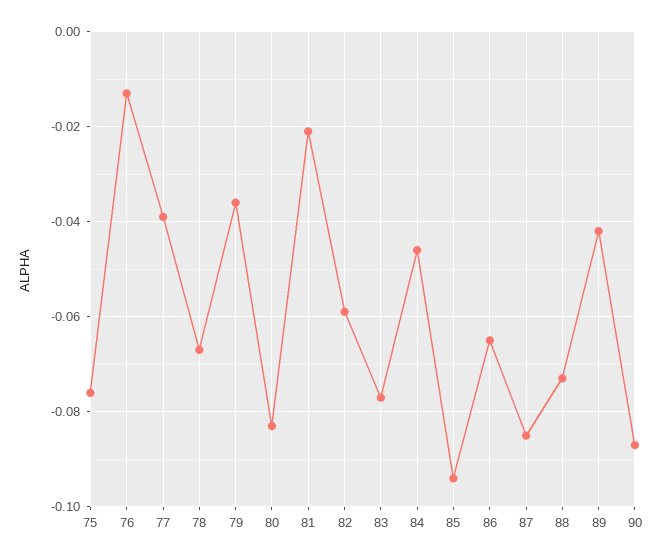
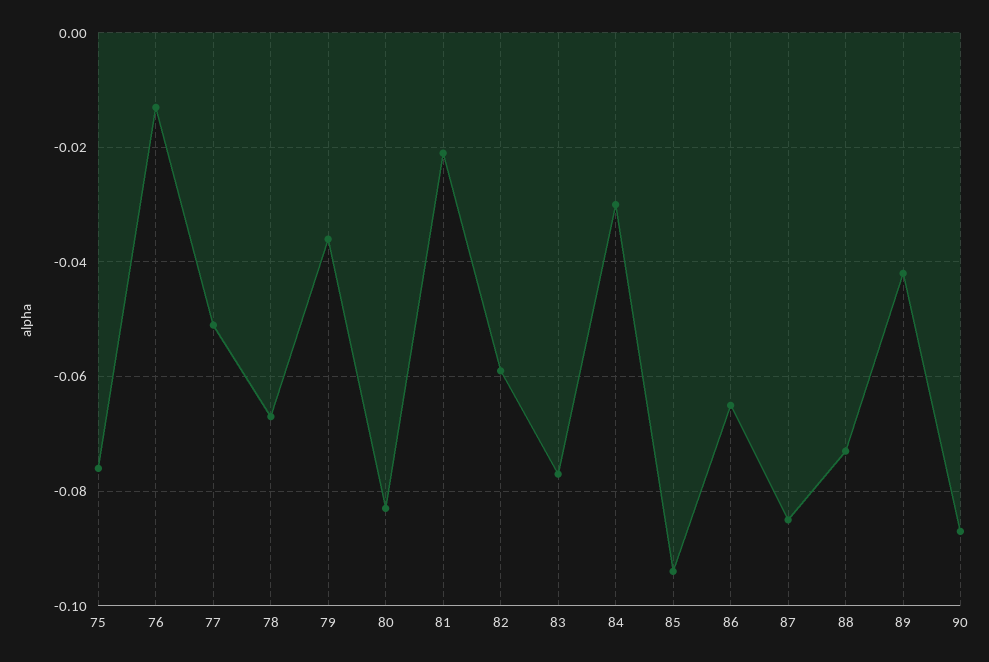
77: -0.04 -> -0.05
84: -0.045 -> -0.03

